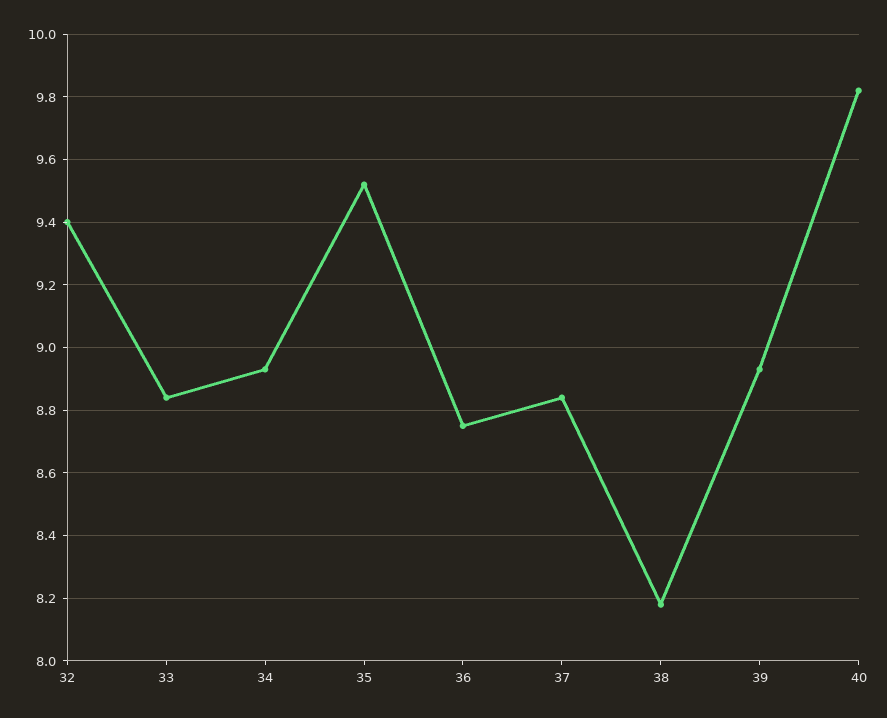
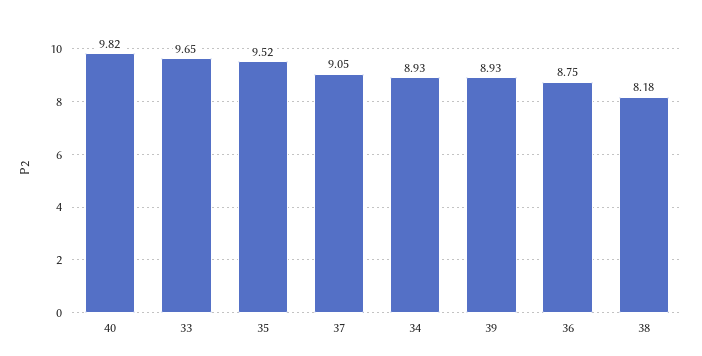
32: 9.4 -> none
33: 8.85 -> 9.65
37: 8.85 -> 9.05

